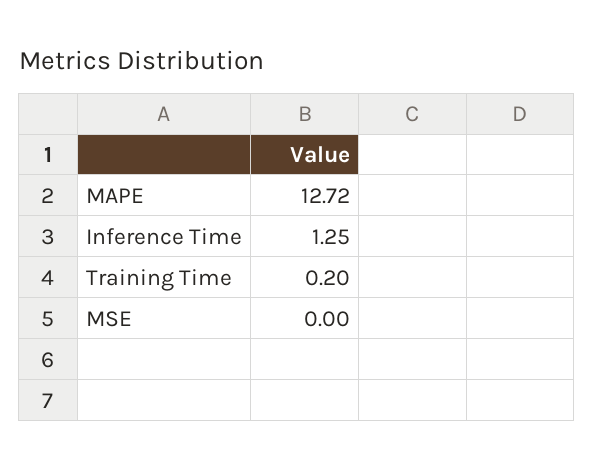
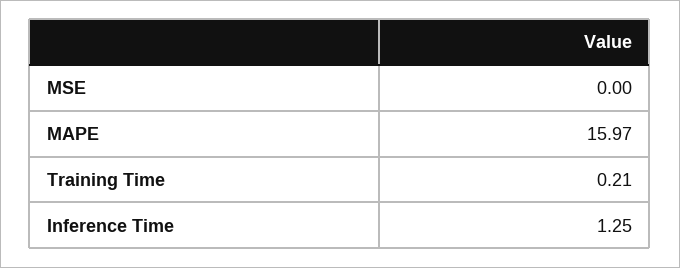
MAPE: 12.72 -> 15.97
Training Time: 0.2 -> 0.21

